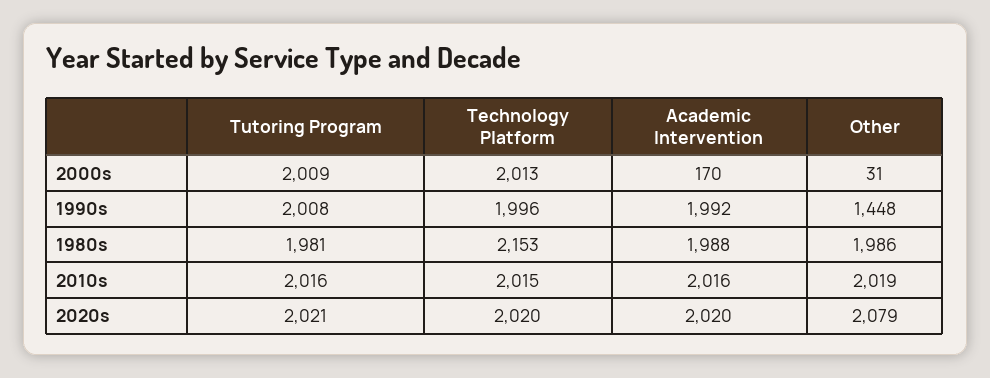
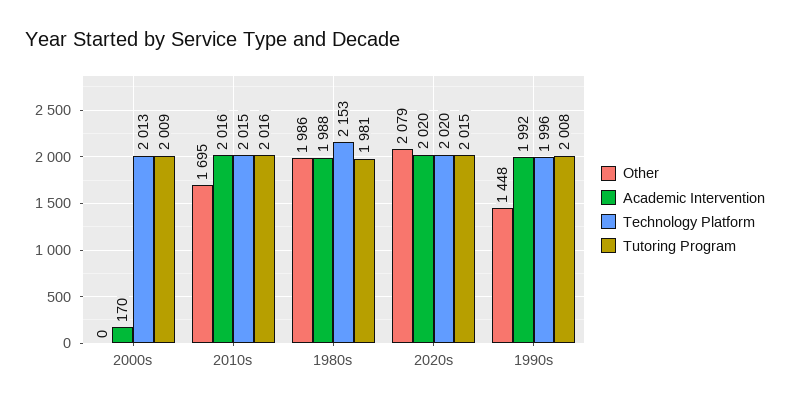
Other, 2000s: 31 -> 0
Other, 2010s: 2019 -> 1695
Tutoring Program, 2020s: 2021 -> 2015

